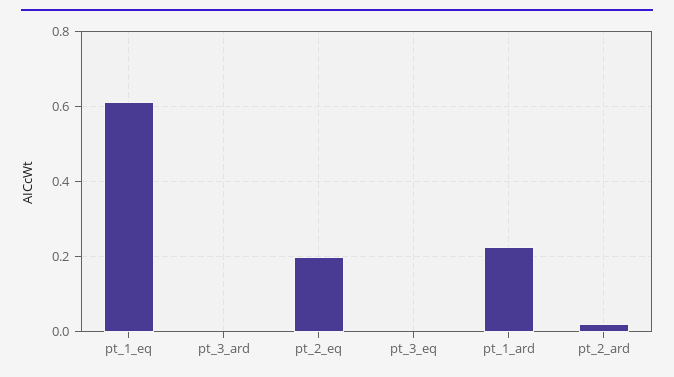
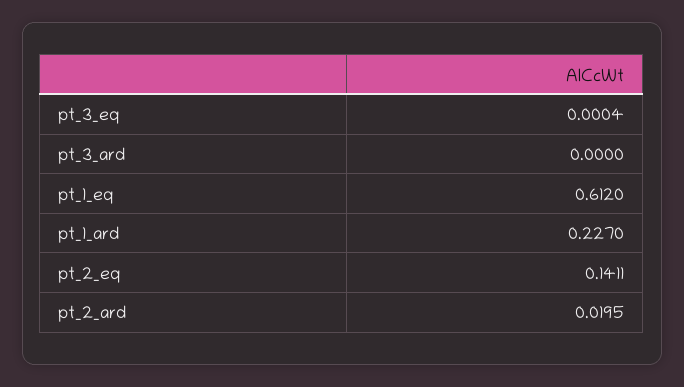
pt_2_eq: 0.2 -> 0.1411

